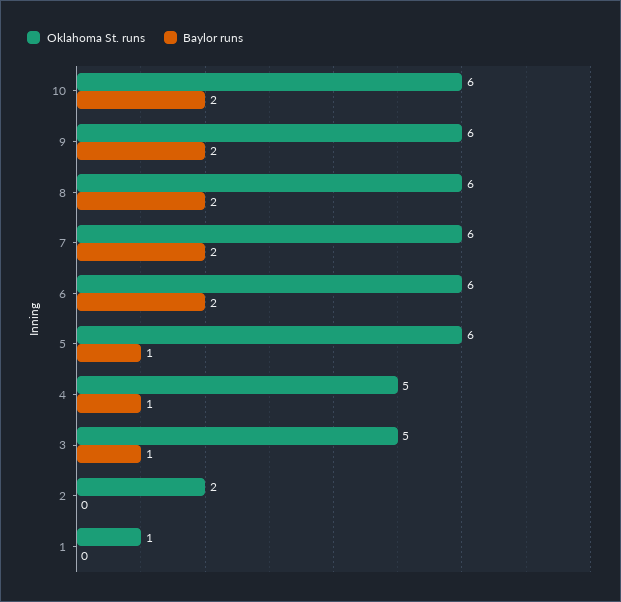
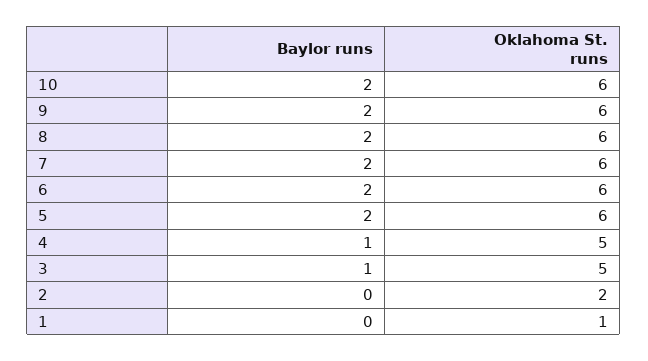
Baylor runs, 5: 1 -> 2

